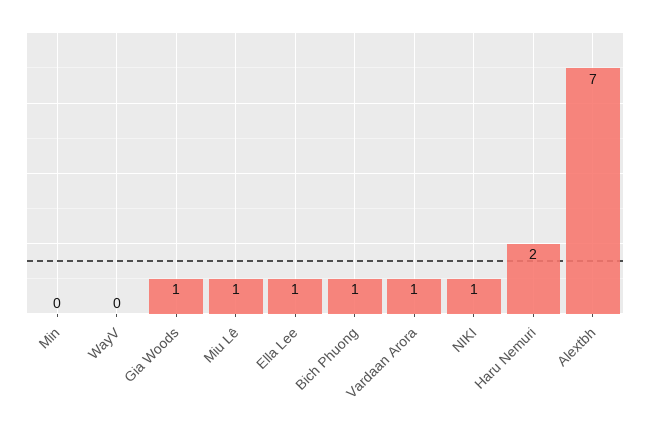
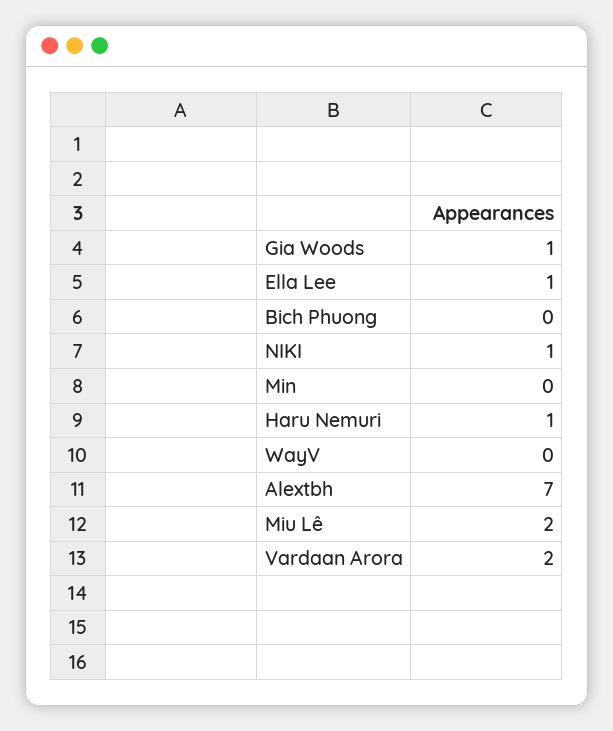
Miu Lê: 1 -> 2
Bich Phuong: 1 -> 0
Vardaan Arora: 1 -> 2
Haru Nemuri: 2 -> 1

